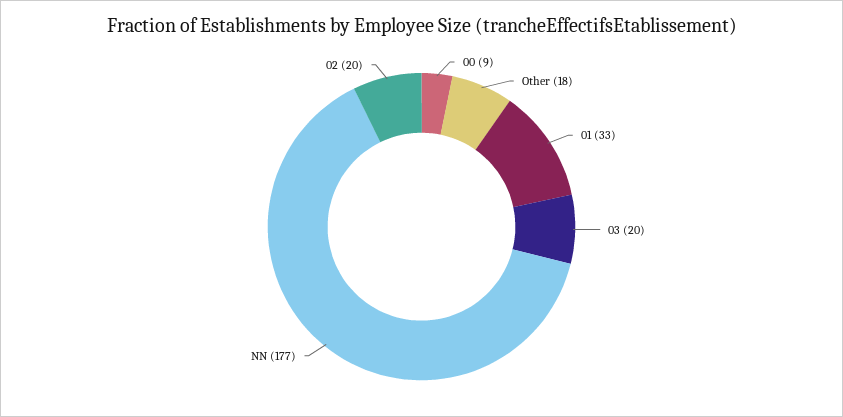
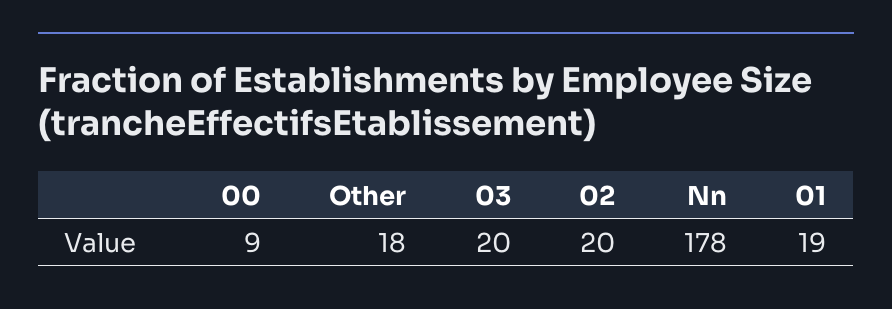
01: 33 -> 19
NN: 177 -> 178

